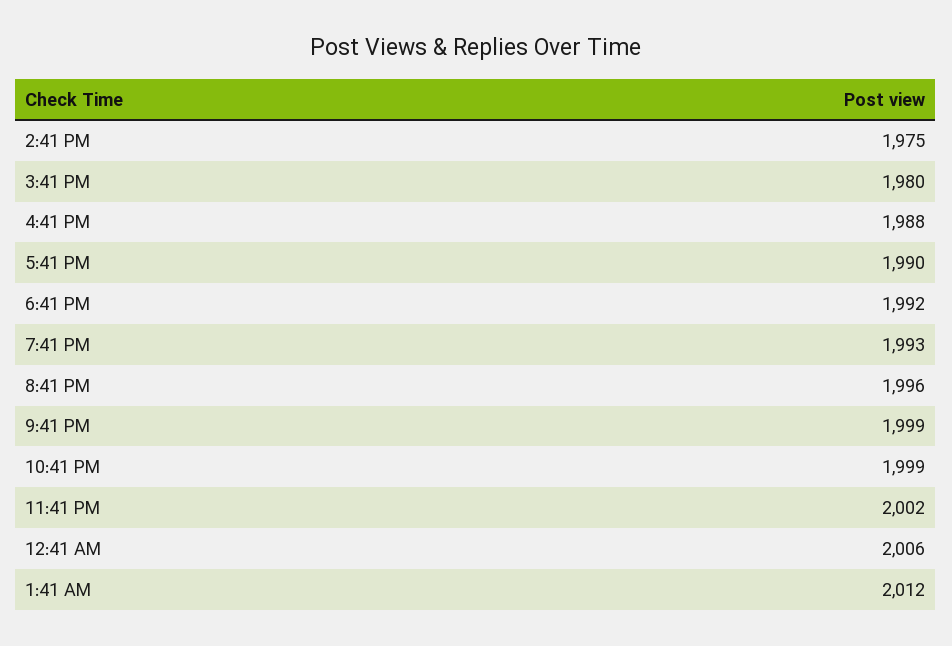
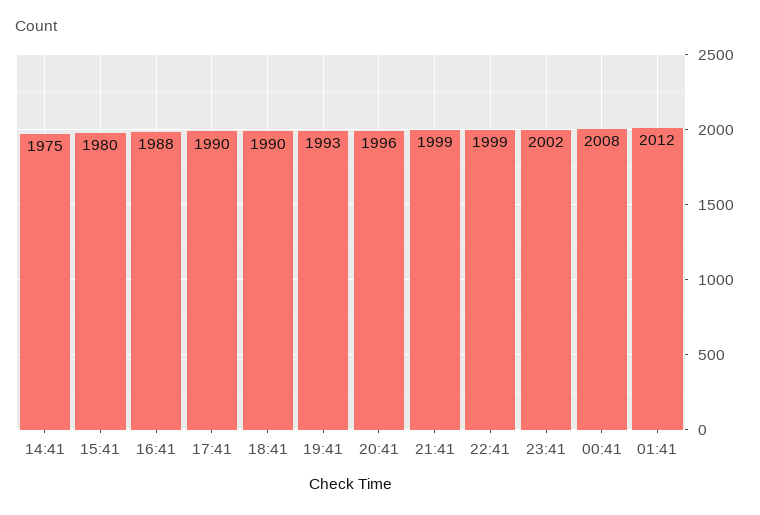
6:41 PM: 1992 -> 1990
12:41 AM: 2006 -> 2008

